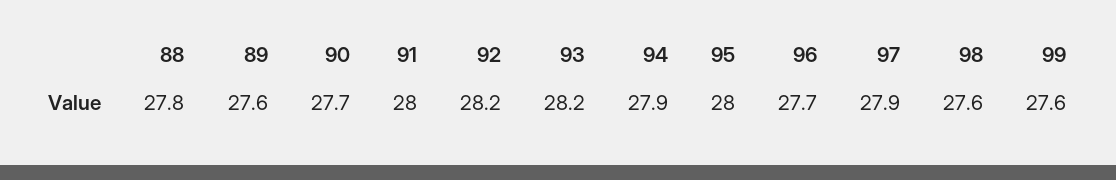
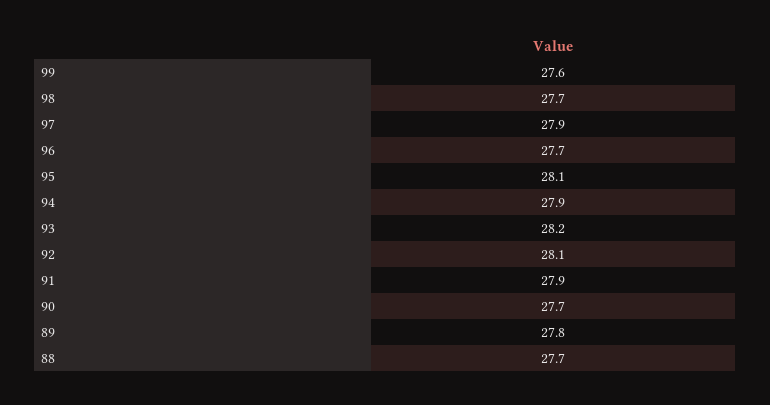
88: 27.8 -> 27.7
89: 27.6 -> 27.8
91: 28 -> 27.9
92: 28.2 -> 28.1
95: 28 -> 28.1
98: 27.6 -> 27.7

